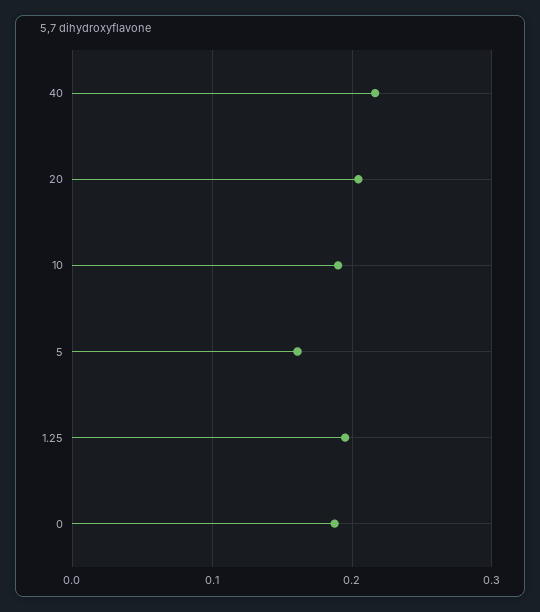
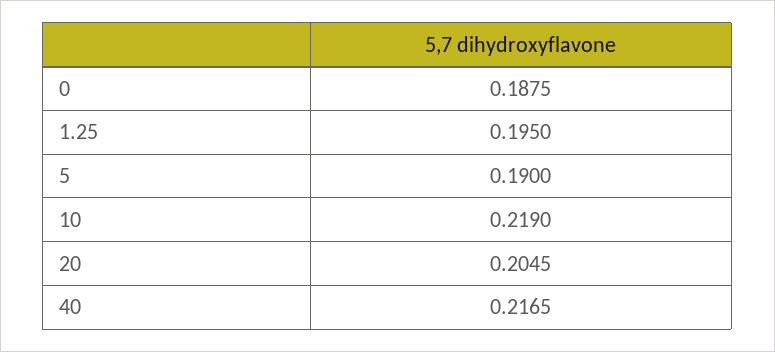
10: 0.19 -> 0.219
5: 0.16 -> 0.19

